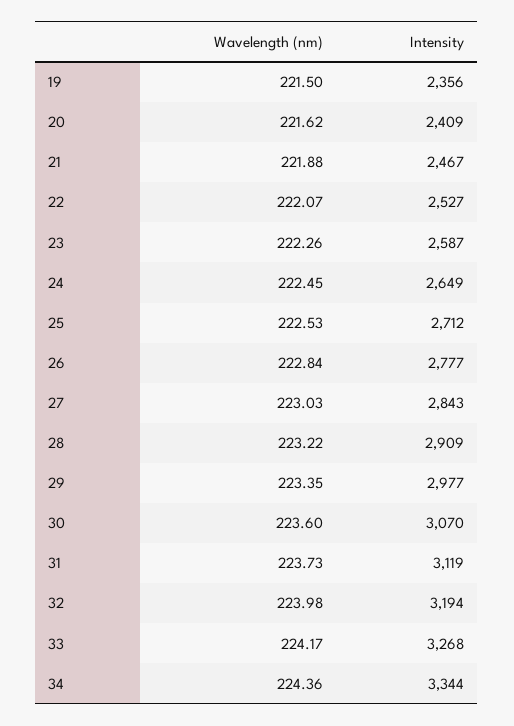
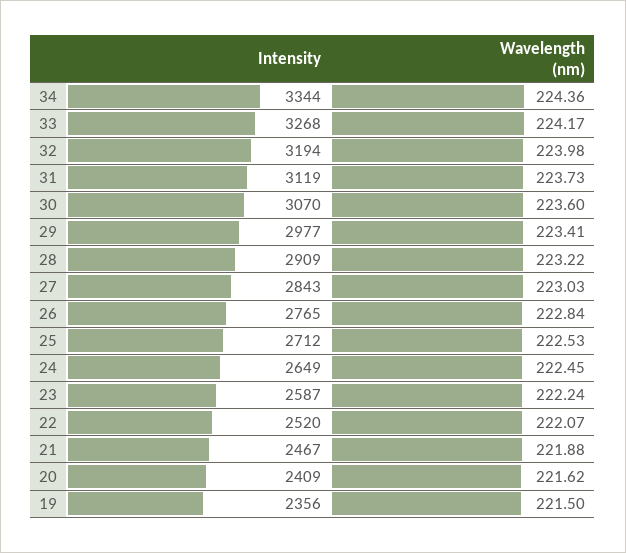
Intensity, 22: 2527 -> 2520
Wavelength (nm), 23: 222.26 -> 222.24
Intensity, 26: 2777 -> 2765
Wavelength (nm), 29: 223.35 -> 223.41

